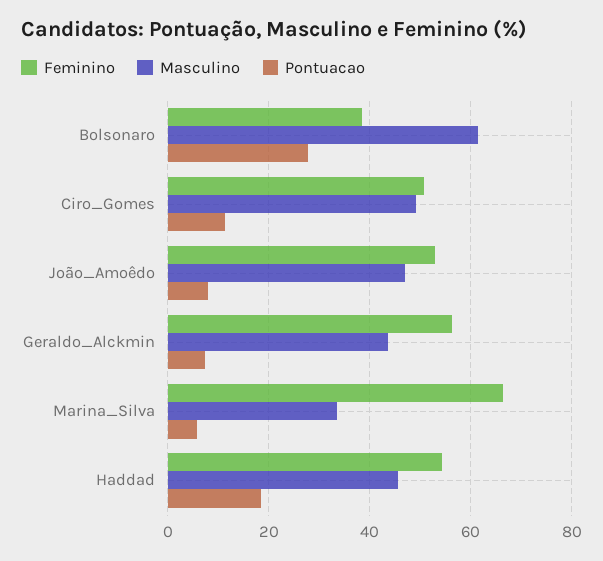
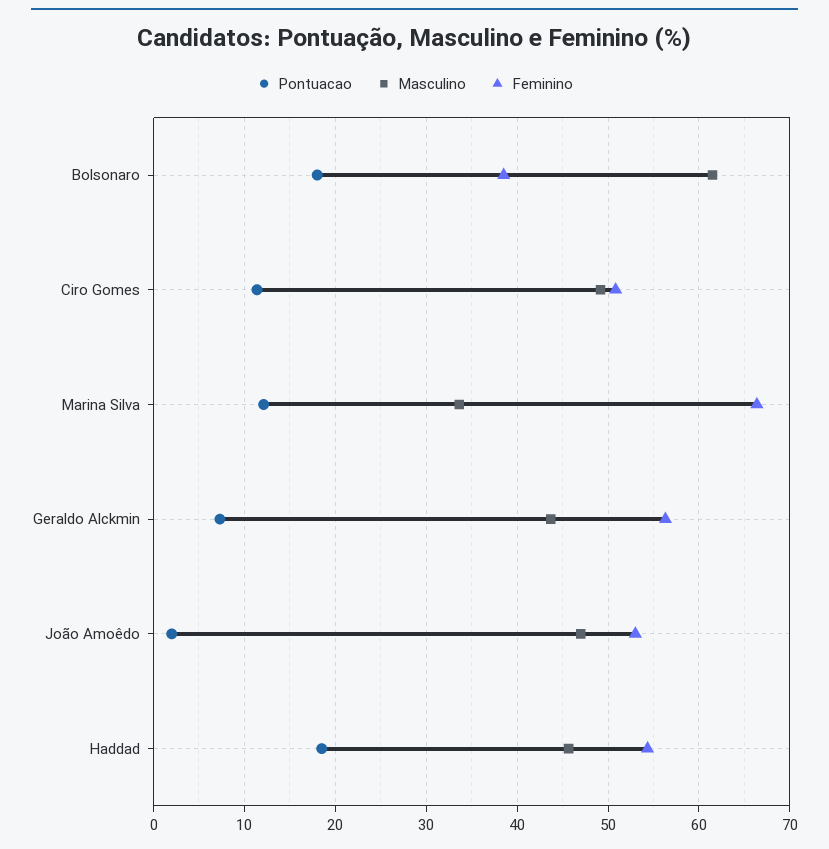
Pontuacao, Bolsonaro: 28 -> 18
Pontuacao, João_Amoêdo: 8 -> 2
Pontuacao, Marina_Silva: 6 -> 12

